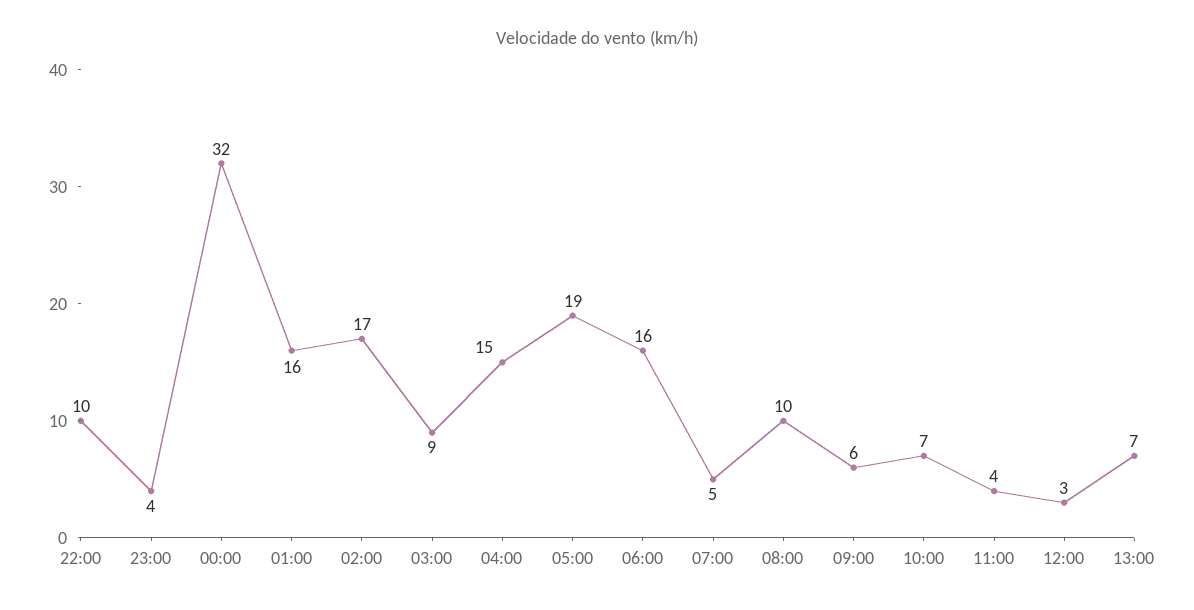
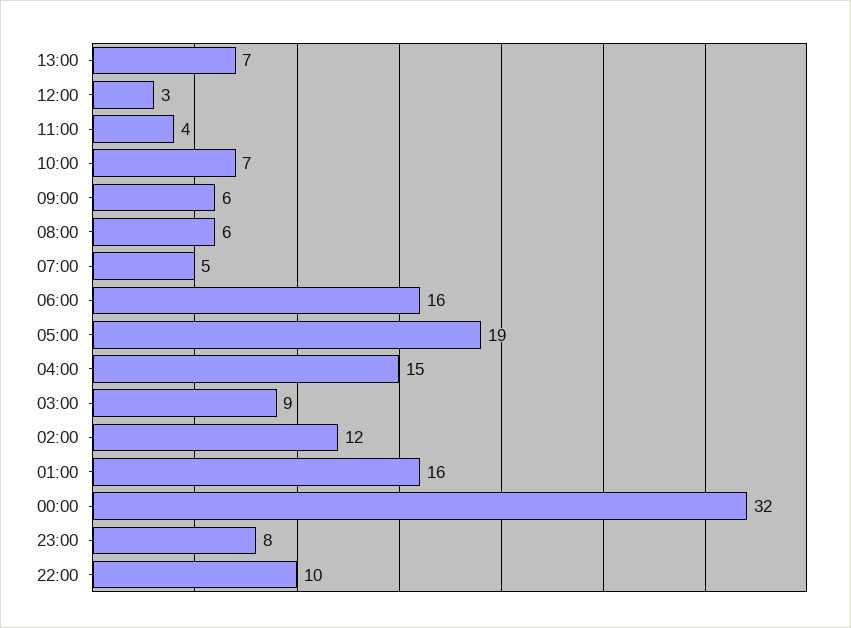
23:00: 4 -> 8
02:00: 17 -> 12
08:00: 10 -> 6

